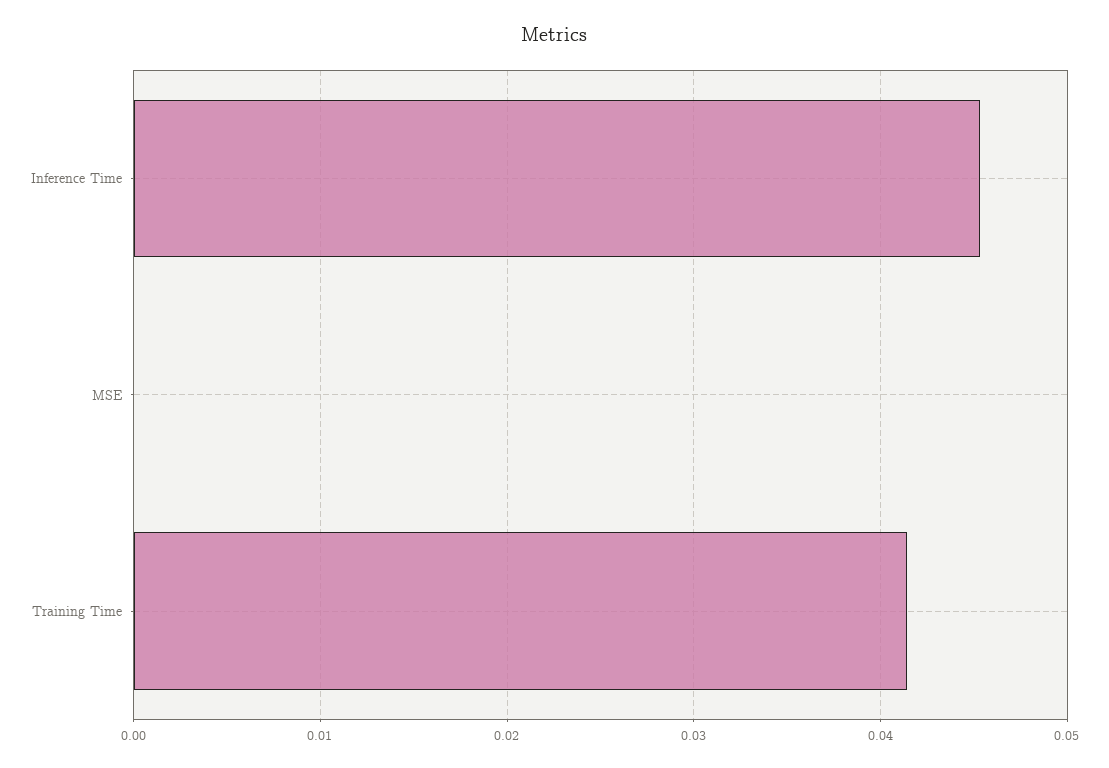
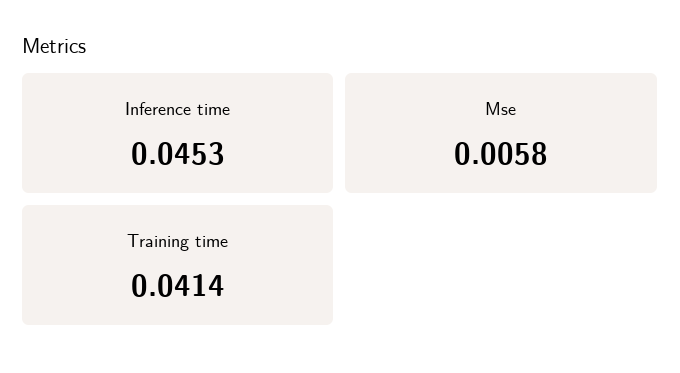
MSE: 0 -> 0.0058

